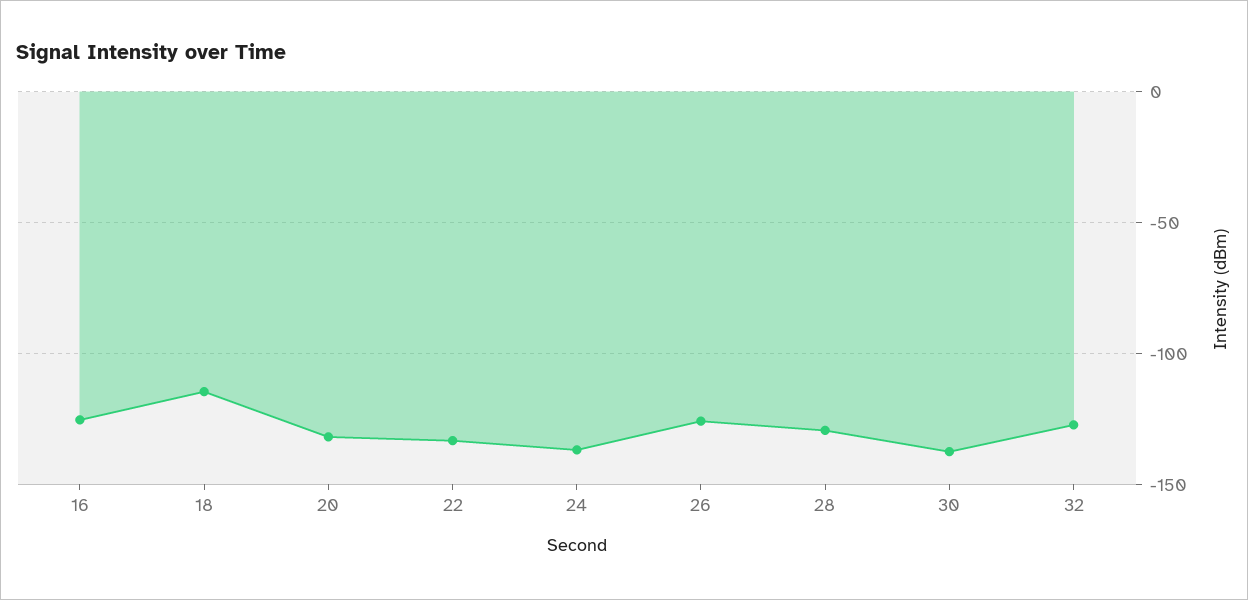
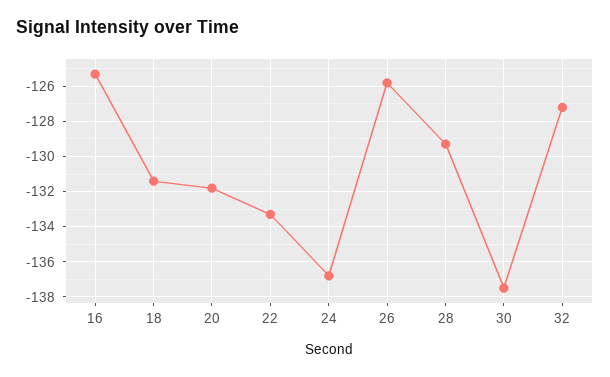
18: -115 -> -131.5

